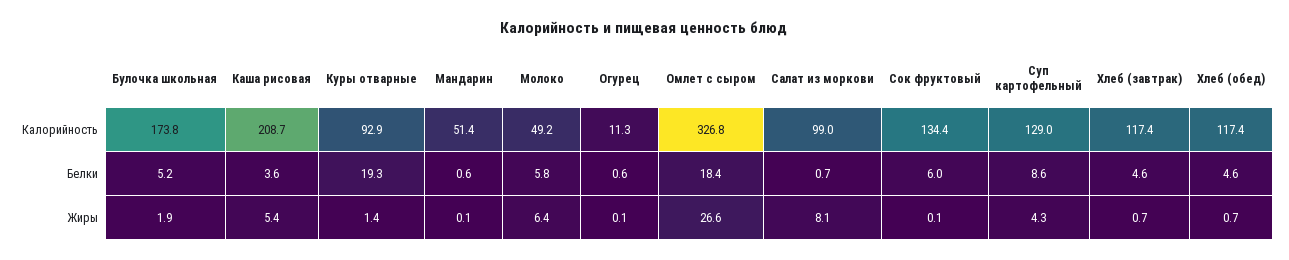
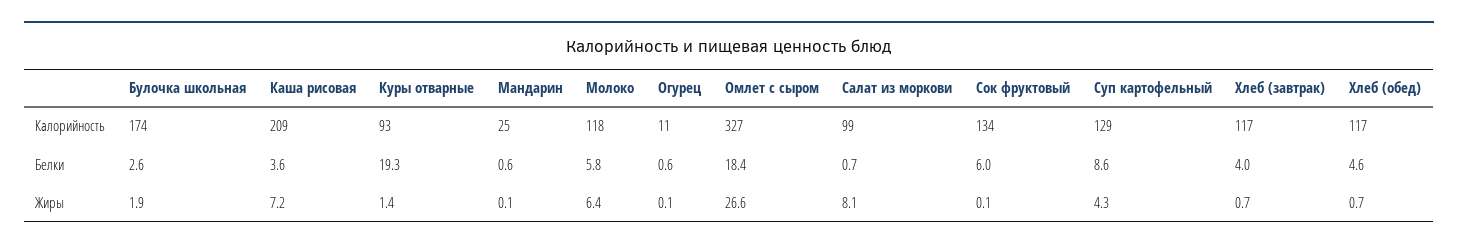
Мандарин, Калорийность: 51.4 -> 25
Молоко, Калорийность: 49.2 -> 118
Булочка школьная, Белки: 5.2 -> 2.6
Хлеб (завтрак), Белки: 4.6 -> 4
Каша рисовая, Жиры: 5.4 -> 7.2

